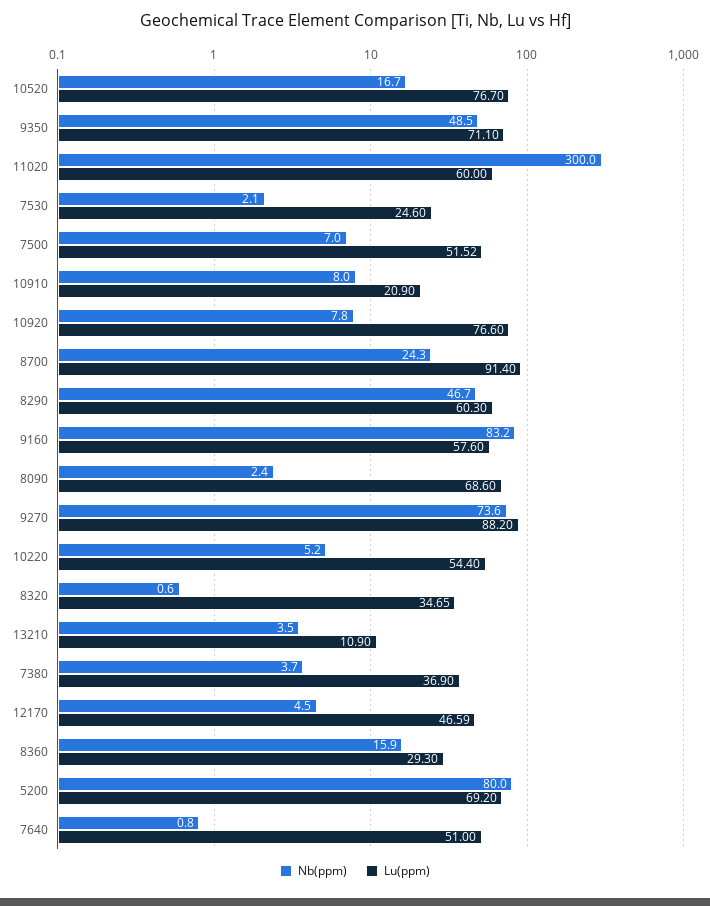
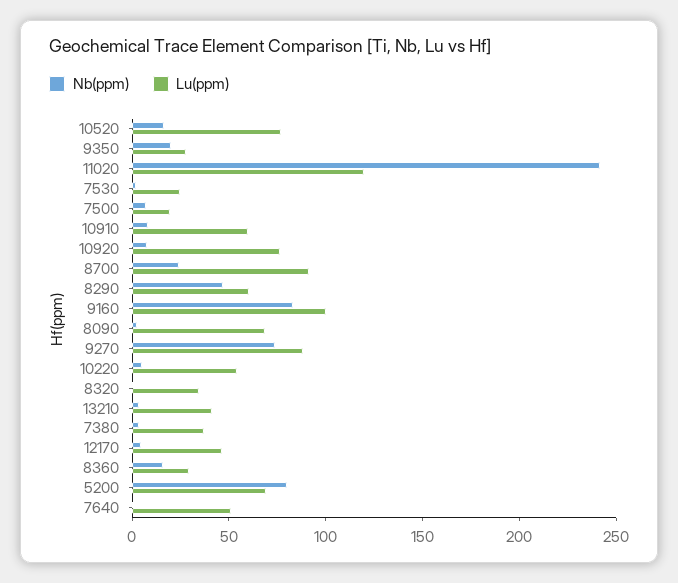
Nb(ppm), 9350: 48.5 -> 20
Lu(ppm), 9350: 71.1 -> 30
Nb(ppm), 11020: 300 -> 240
Lu(ppm), 11020: 60 -> 120
Lu(ppm), 7500: 51.52 -> 20
Lu(ppm), 10910: 20.9 -> 60
Lu(ppm), 9160: 57.6 -> 100
Lu(ppm), 13210: 10.9 -> 40

